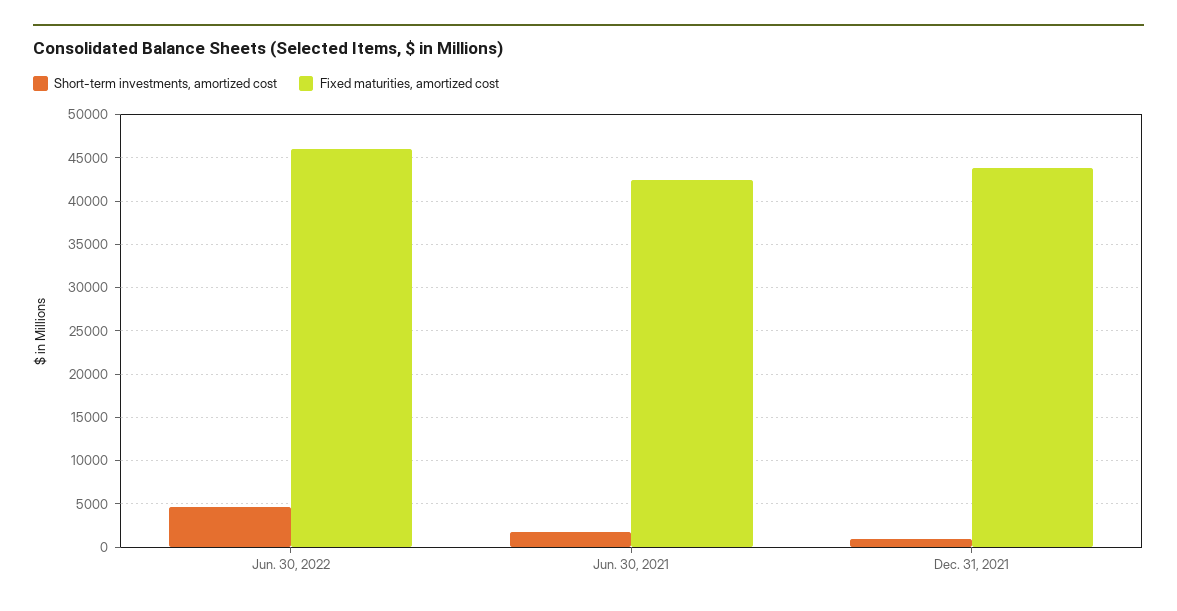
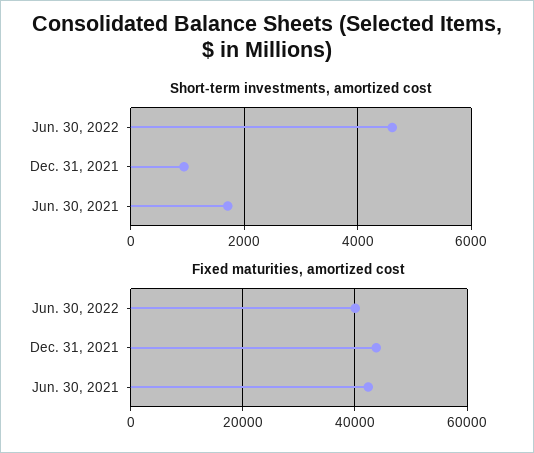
Fixed maturities, amortized cost, Jun. 30, 2022: 46000 -> 40000

